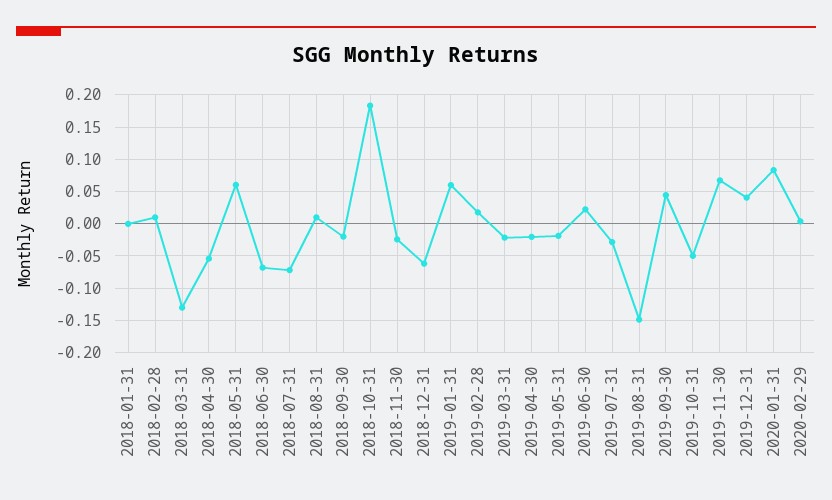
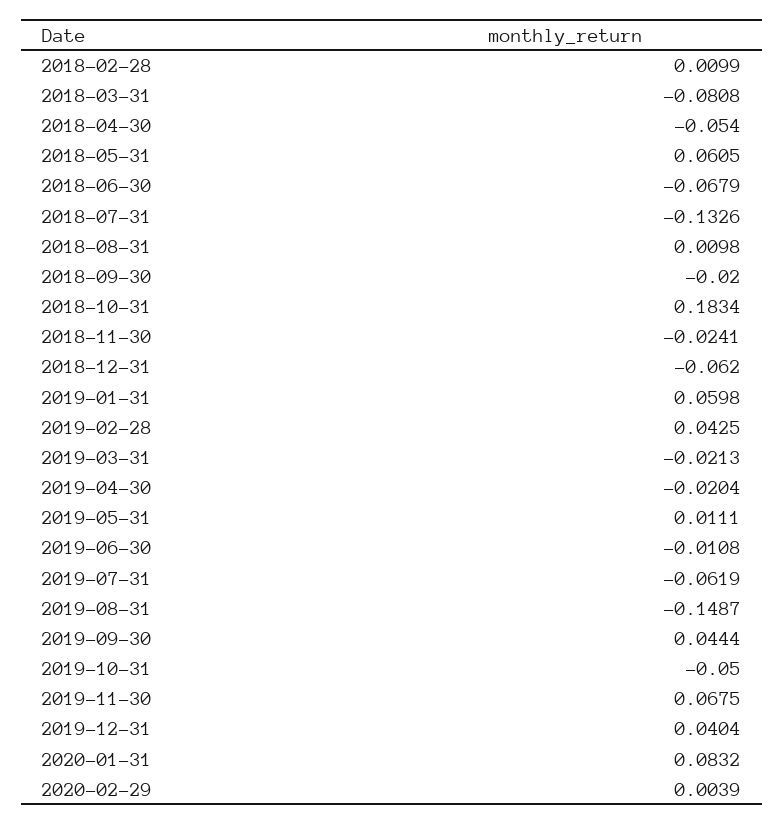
2018-01-31: 0 -> none
2018-03-31: -0.13 -> -0.0808
2018-07-31: -0.07 -> -0.1326
2019-02-28: 0.02 -> 0.0425
2019-05-31: -0.02 -> 0.0111
2019-06-30: 0.02 -> -0.0108
2019-07-31: -0.03 -> -0.0619

